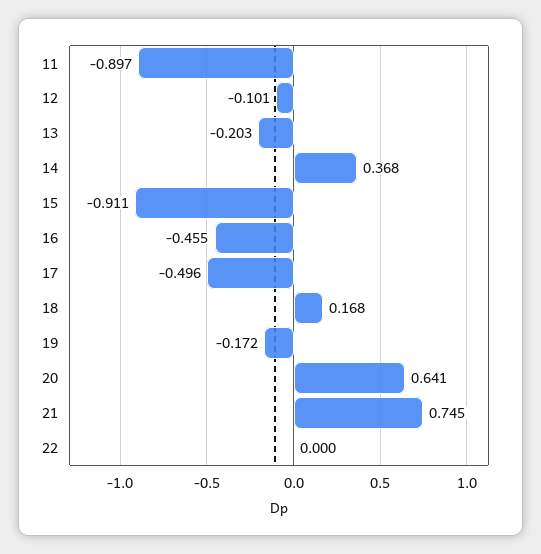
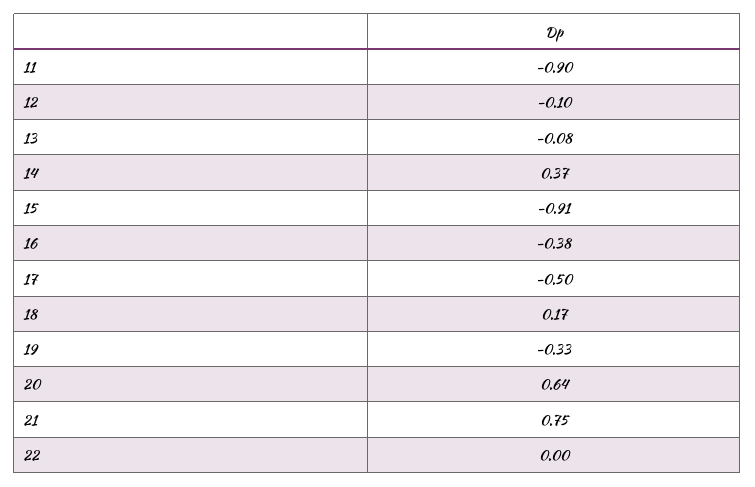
13: -0.203 -> -0.08
16: -0.455 -> -0.38
19: -0.172 -> -0.33

